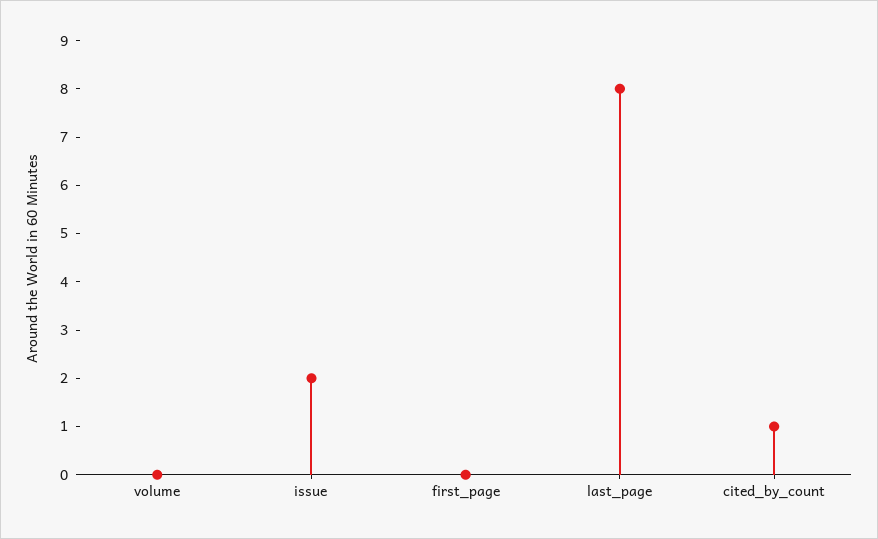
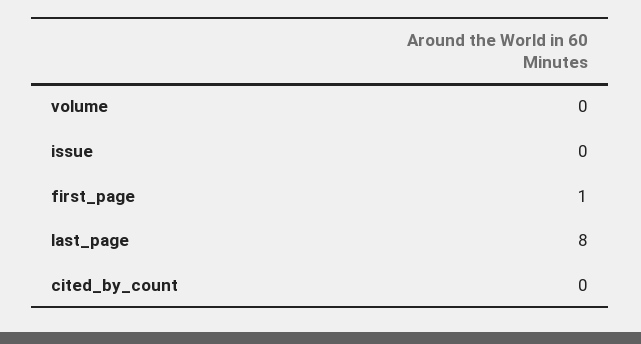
issue: 2 -> 0
first_page: 0 -> 1
cited_by_count: 1 -> 0

